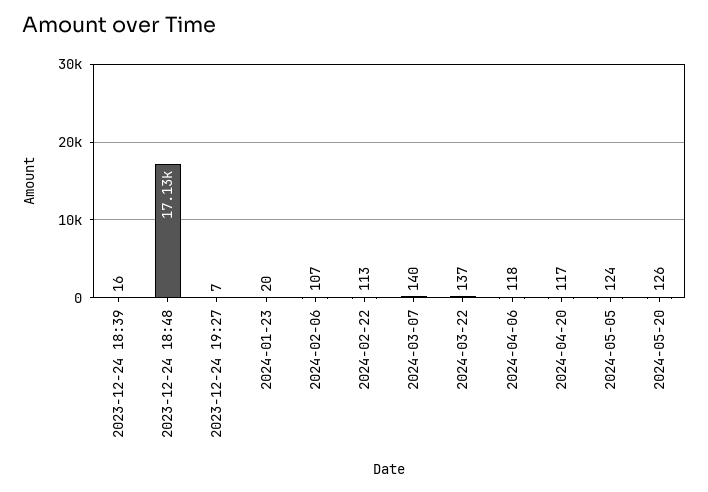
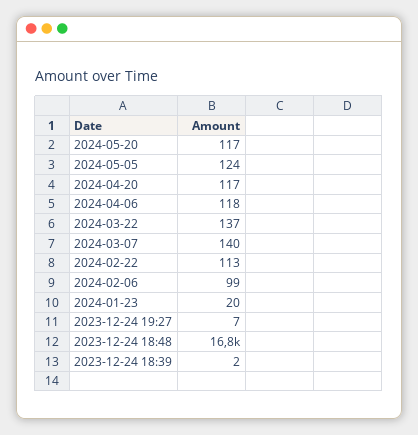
2023-12-24 18:39: 16 -> 2
2023-12-24 18:48: 17130 -> 16800
2024-02-06: 107 -> 99
2024-05-20: 126 -> 117

